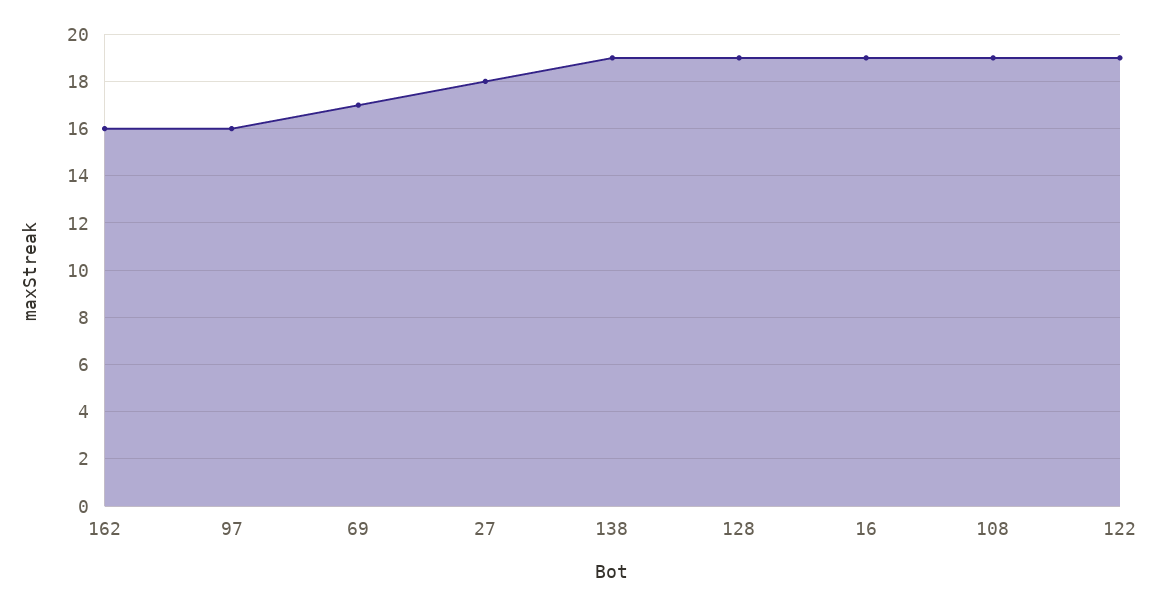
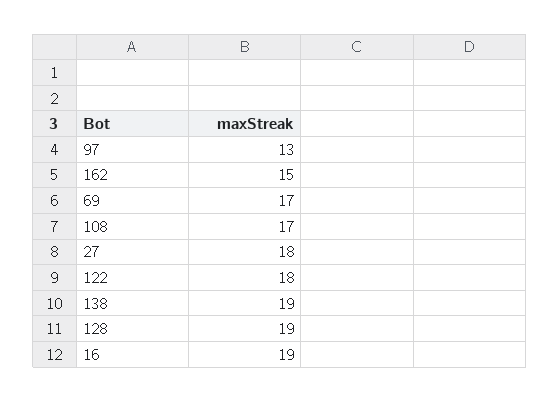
162: 16 -> 15
97: 16 -> 13
108: 19 -> 17
122: 19 -> 18

